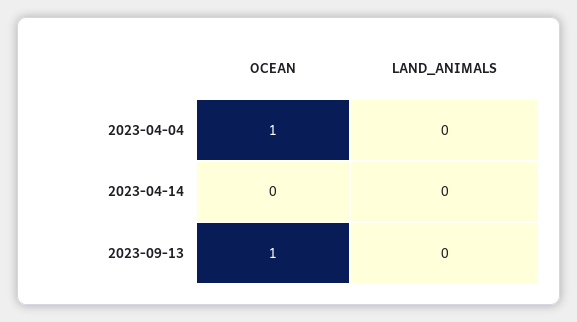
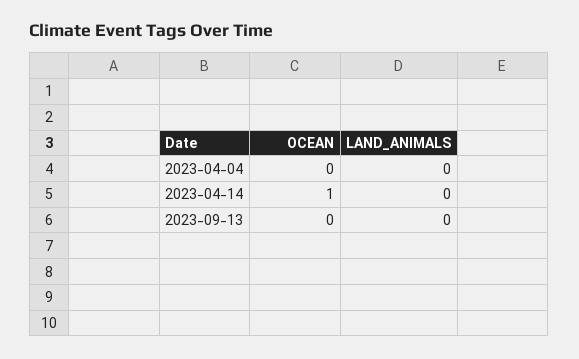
OCEAN, 2023-04-04: 1 -> 0
OCEAN, 2023-04-14: 0 -> 1
OCEAN, 2023-09-13: 1 -> 0

